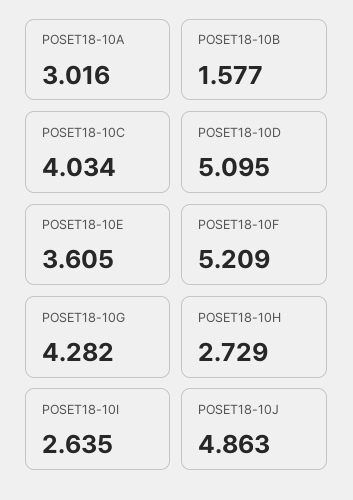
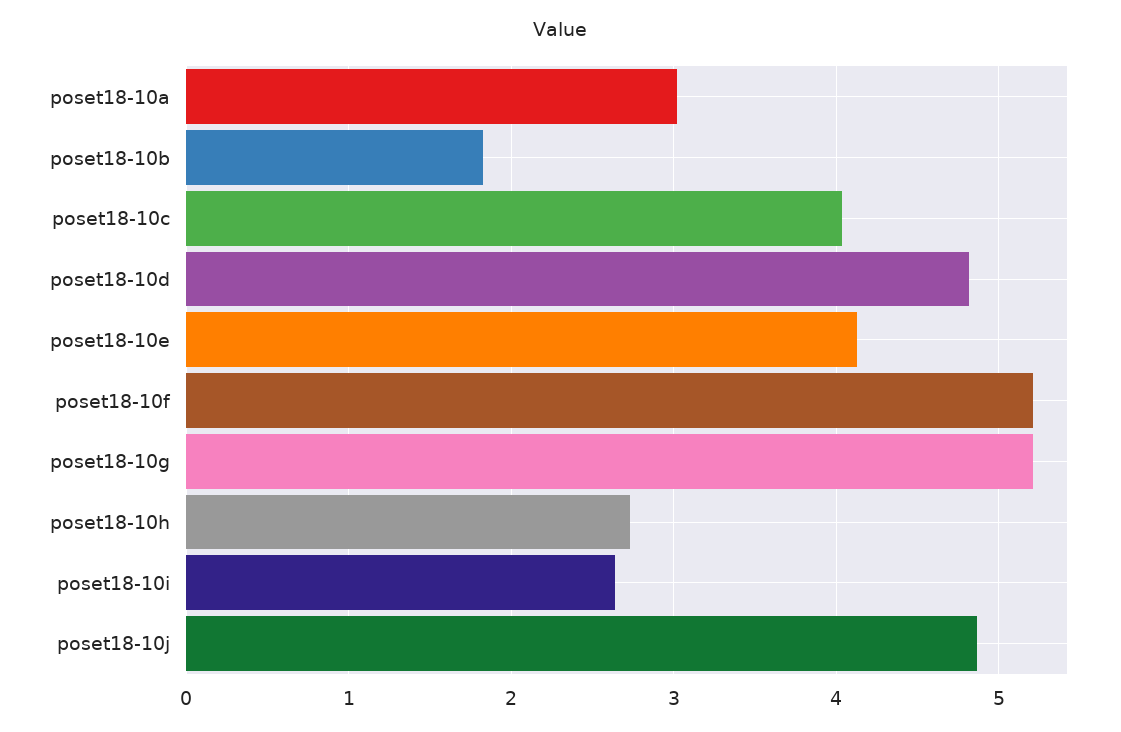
POSET18-10B: 1.577 -> 1.8
POSET18-10D: 5.095 -> 4.8
POSET18-10E: 3.605 -> 4.1
POSET18-10G: 4.282 -> 5.2

